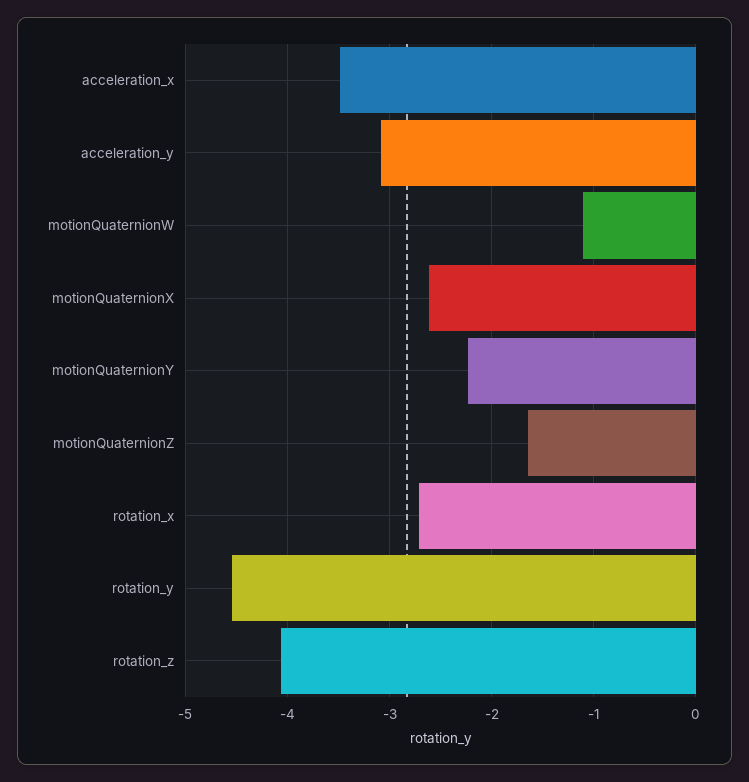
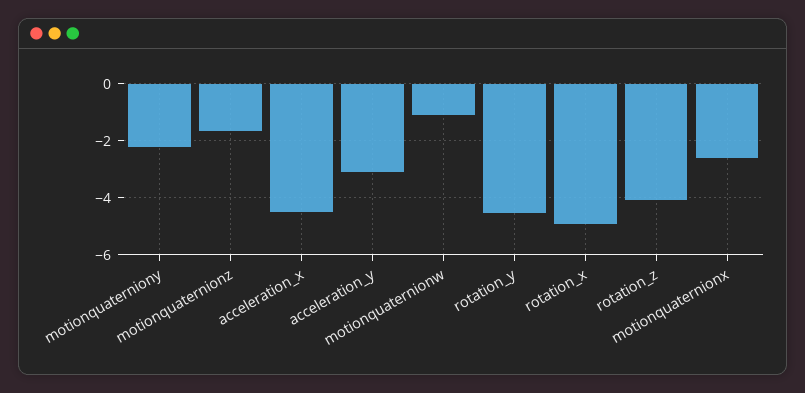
acceleration_x: -3.5 -> -4.5
rotation_x: -2.7 -> -5

